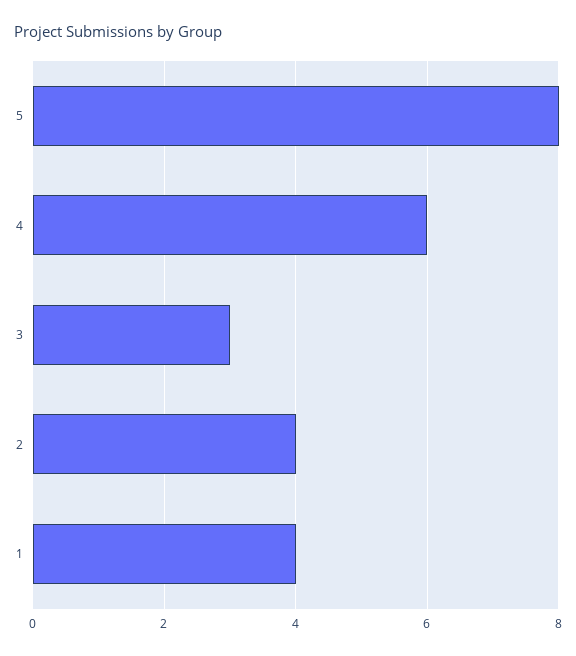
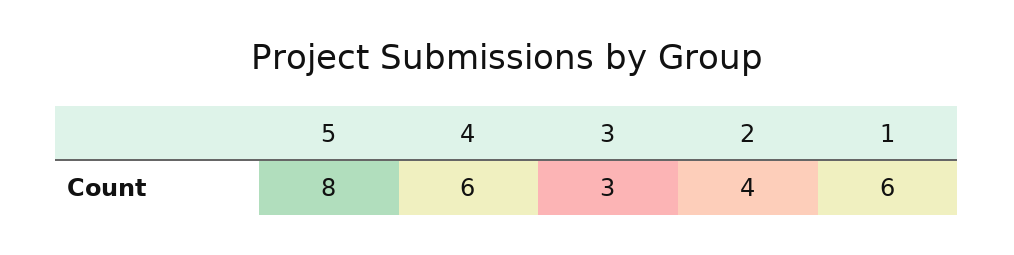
1: 4 -> 6

